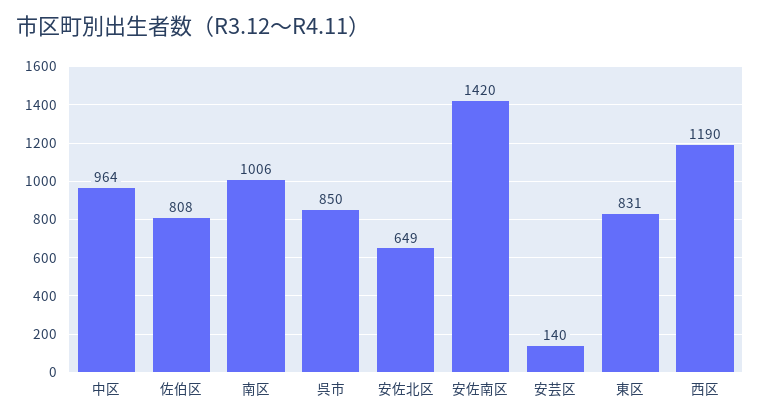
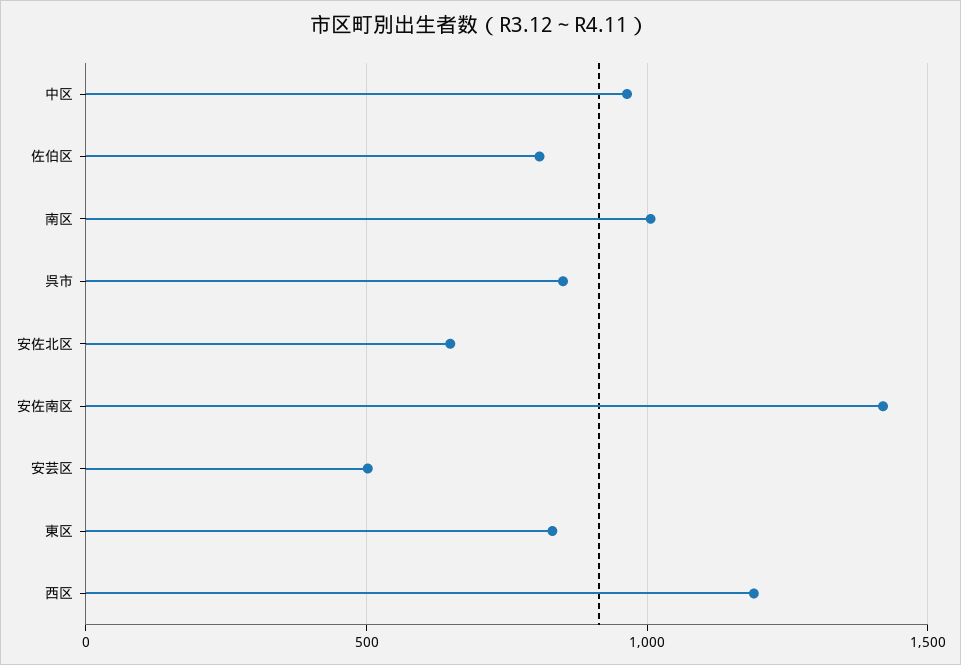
安芸区: 140 -> 500

